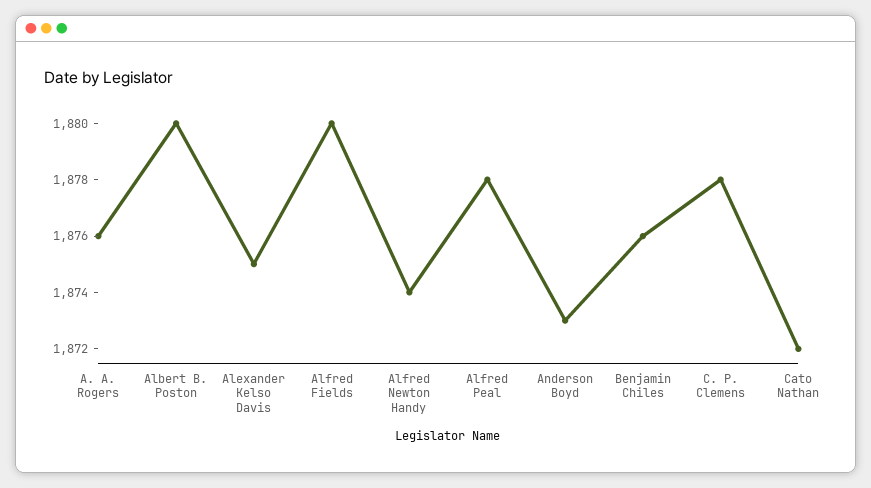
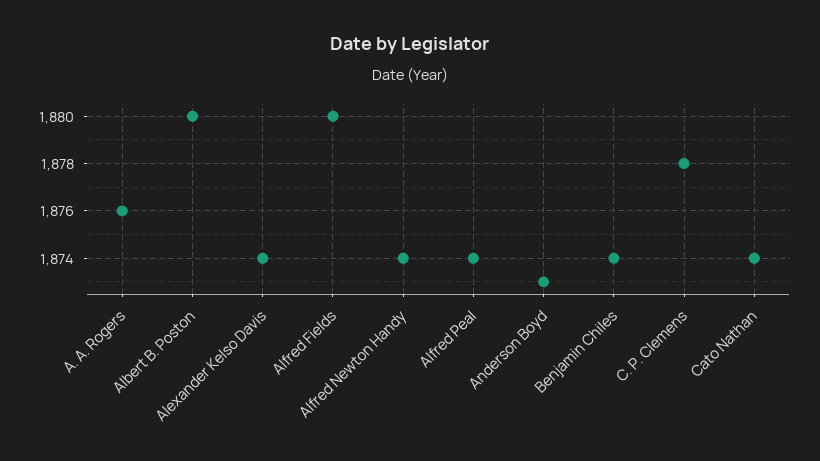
Alexander Kelso Davis: 1875 -> 1874
Alfred Peal: 1878 -> 1874
Benjamin Chiles: 1876 -> 1874
Cato Nathan: 1872 -> 1874

